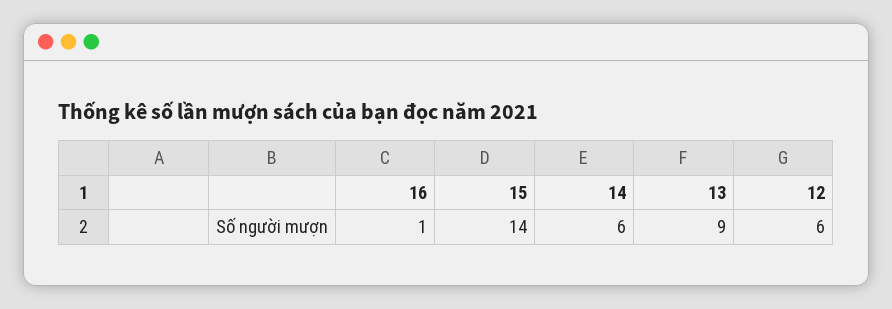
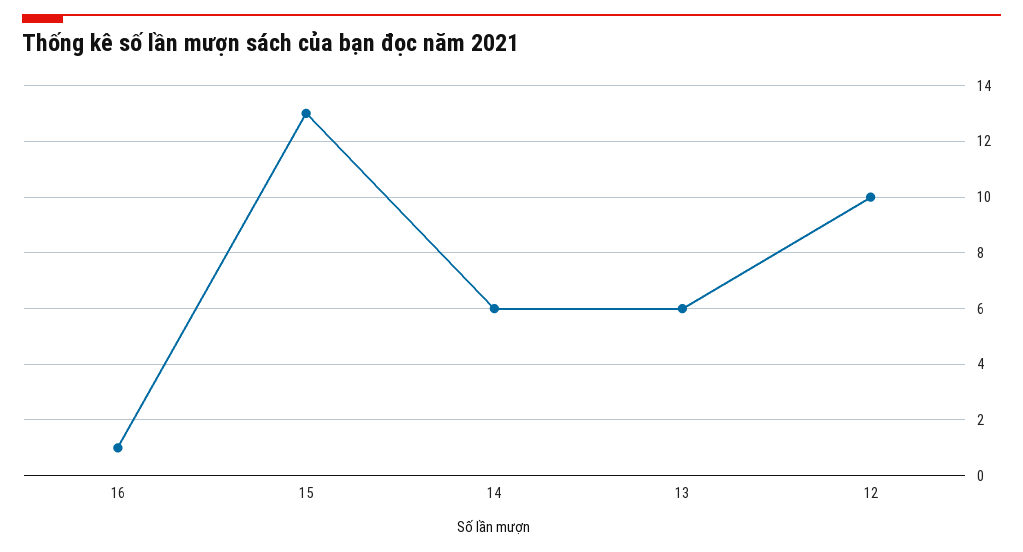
15: 14 -> 13
13: 9 -> 6
12: 6 -> 10

